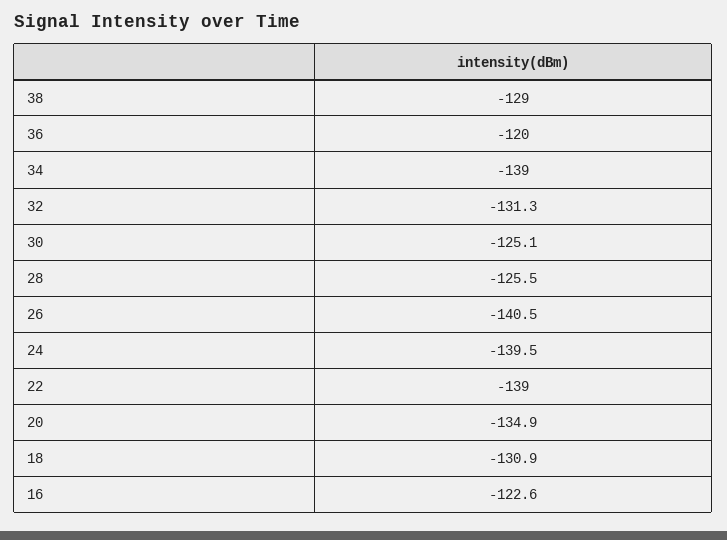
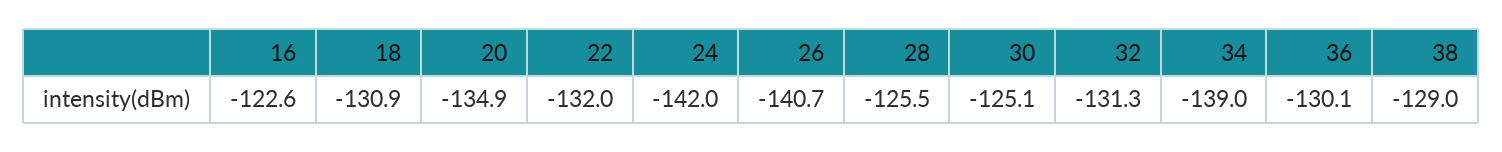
36: -120 -> -130.1
26: -140.5 -> -140.7
24: -139.5 -> -142
22: -139 -> -132

